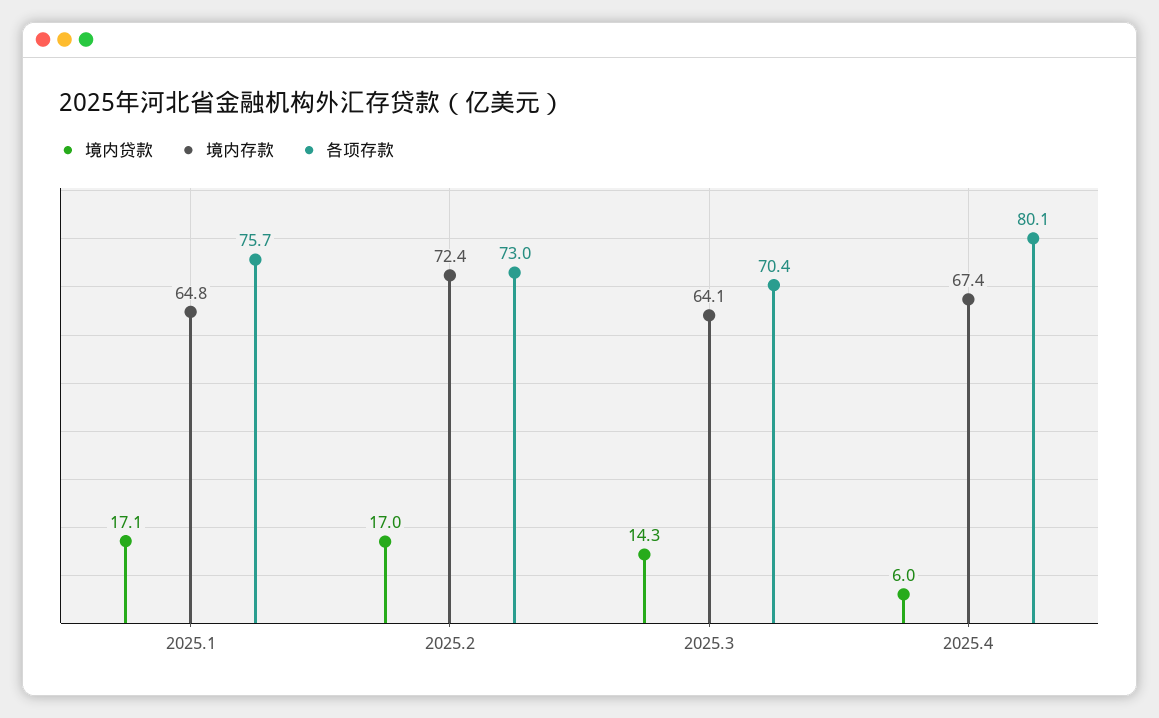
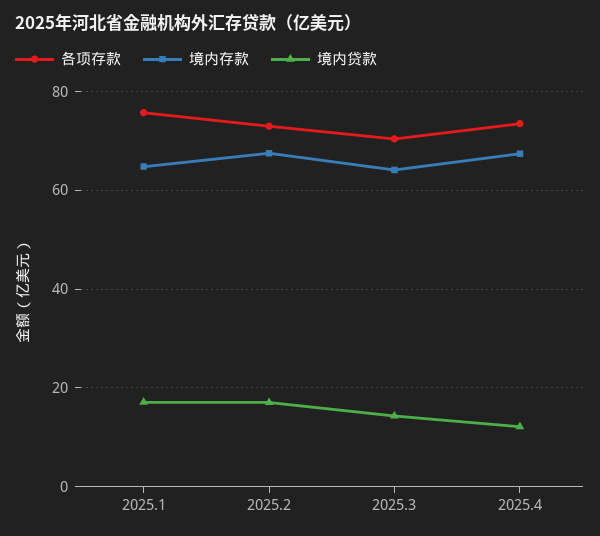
境内存款, 2025.2: 72.4 -> 68
境内贷款, 2025.4: 6 -> 12
各项存款, 2025.4: 80.1 -> 74

